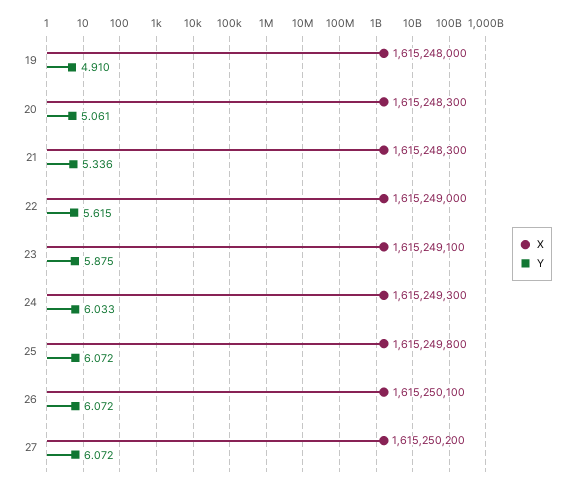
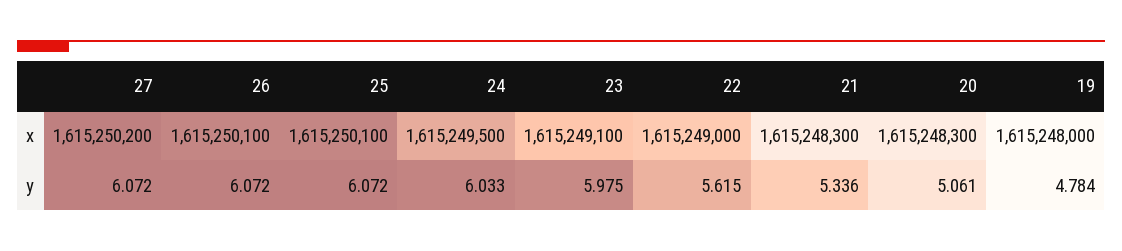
Y, 19: 4.91 -> 4.784
Y, 23: 5.875 -> 5.975
X, 24: 1615249300 -> 1615249500
X, 25: 1615249800 -> 1615250100

